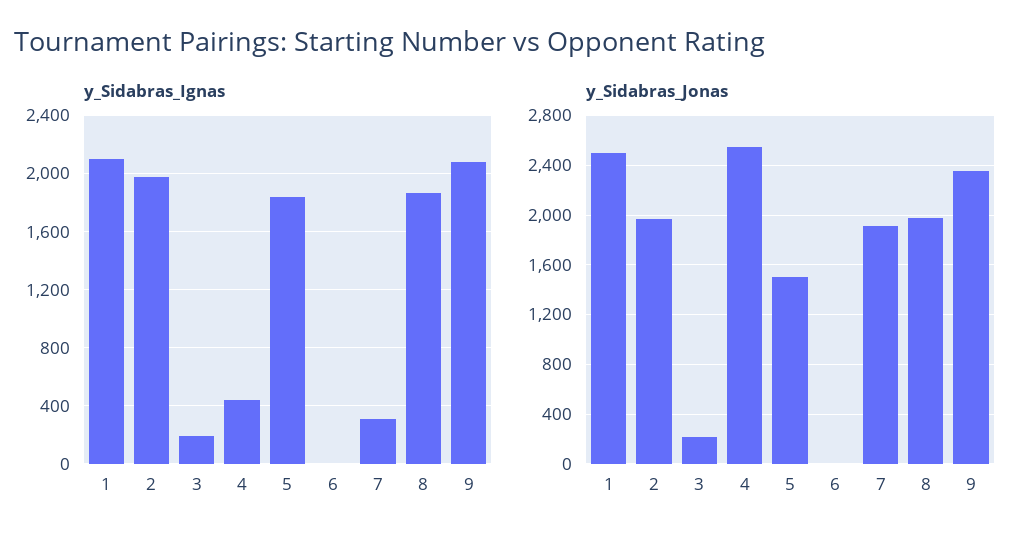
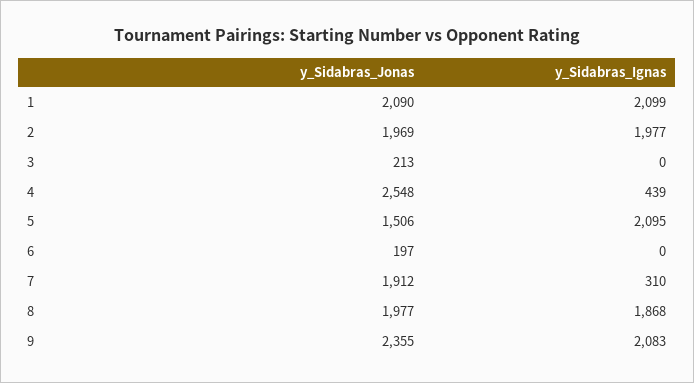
y_Sidabras_Ignas, 3: 200 -> 0
y_Sidabras_Ignas, 5: 1850 -> 2095
y_Sidabras_Jonas, 1: 2500 -> 2090
y_Sidabras_Jonas, 6: 0 -> 197

